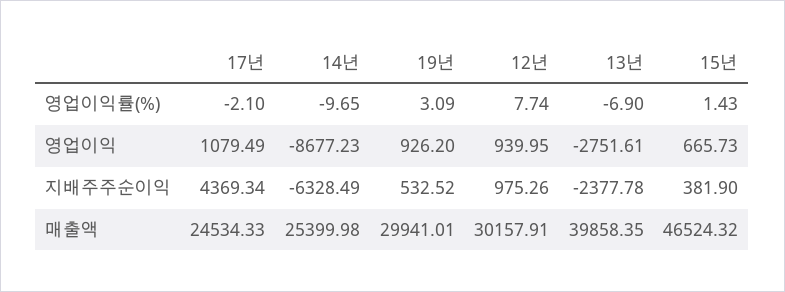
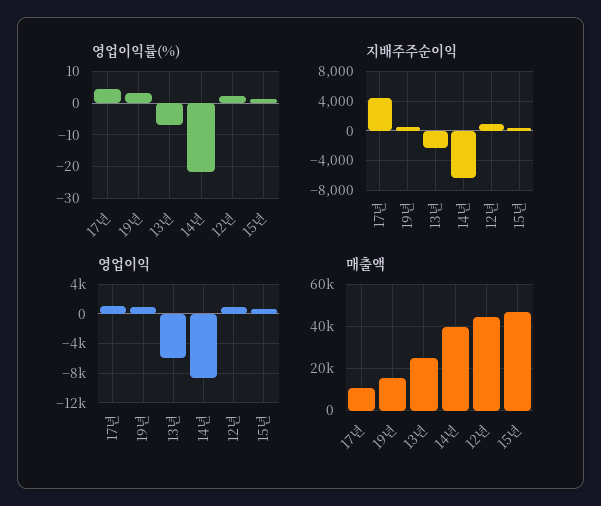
영업이익률(%), 17년: -2.1 -> 4
영업이익률(%), 14년: -9.65 -> -22
영업이익률(%), 12년: 7.74 -> 2
영업이익, 13년: -2751.61 -> -6000
매출액, 17년: 24534.33 -> 10000
매출액, 14년: 25399.98 -> 40000
매출액, 19년: 29941.01 -> 15000
매출액, 12년: 30157.91 -> 45000
매출액, 13년: 39858.35 -> 25000

